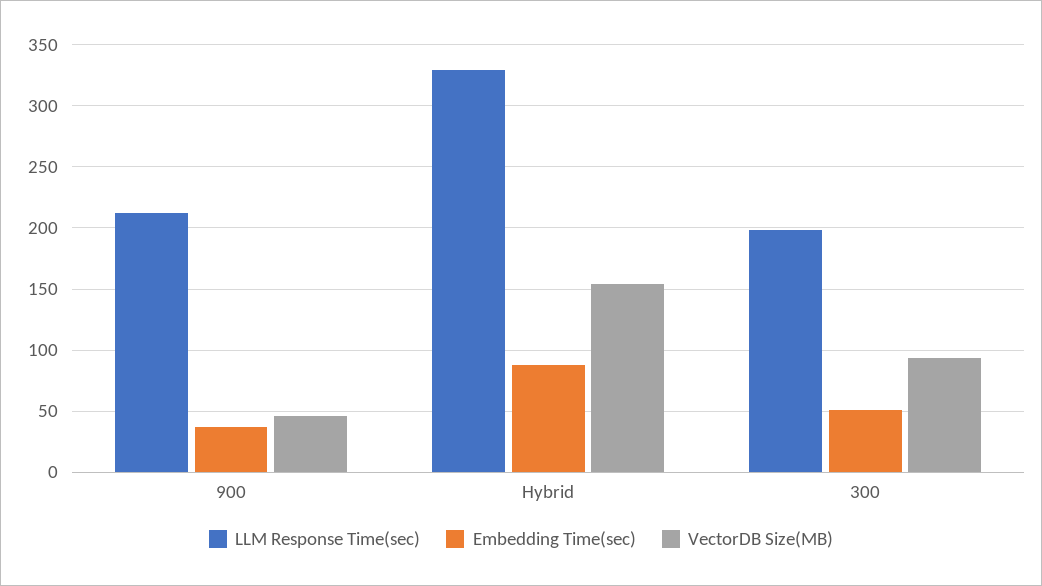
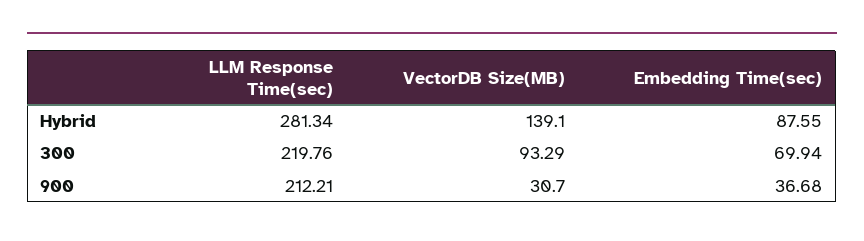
VectorDB Size(MB), 900: 45 -> 30.7
LLM Response Time(sec), Hybrid: 330 -> 281.34
VectorDB Size(MB), Hybrid: 155 -> 139.1
LLM Response Time(sec), 300: 200 -> 219.76
Embedding Time(sec), 300: 50 -> 69.94

